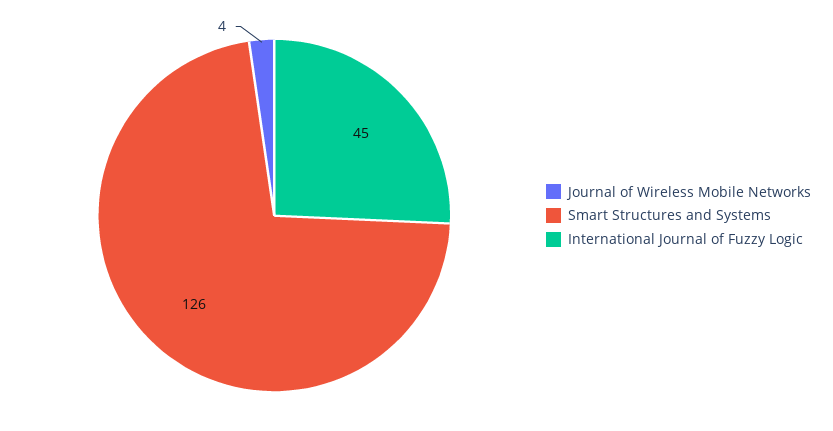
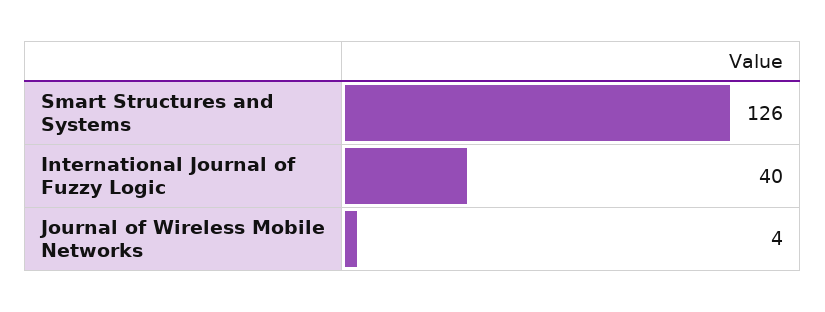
International Journal of Fuzzy Logic: 45 -> 40

